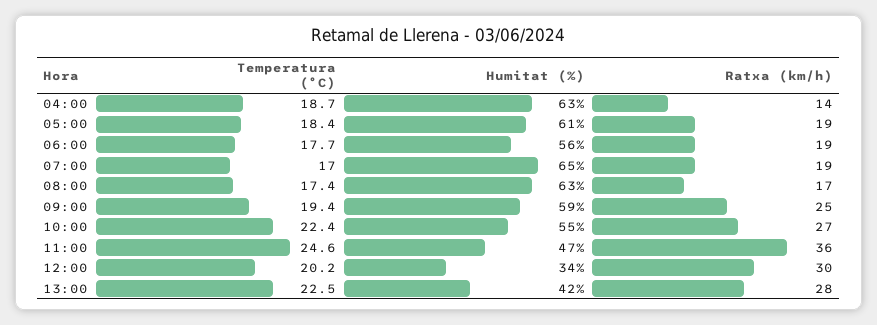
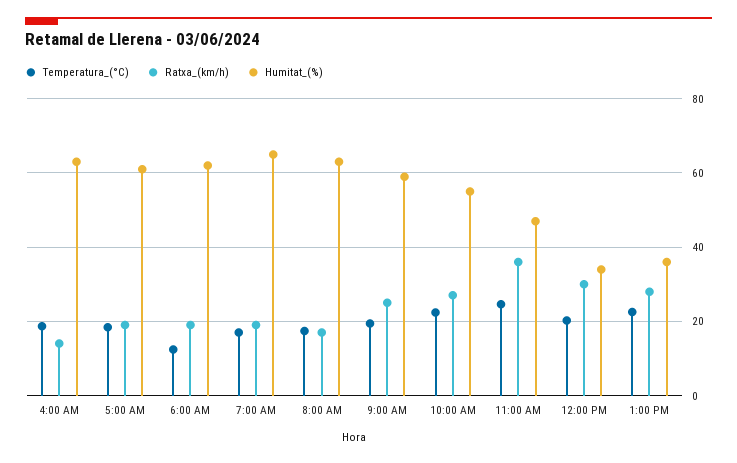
Temperatura (°C), 06:00: 17.7 -> 12
Humitat (%), 06:00: 56 -> 62
Humitat (%), 13:00: 42 -> 36

